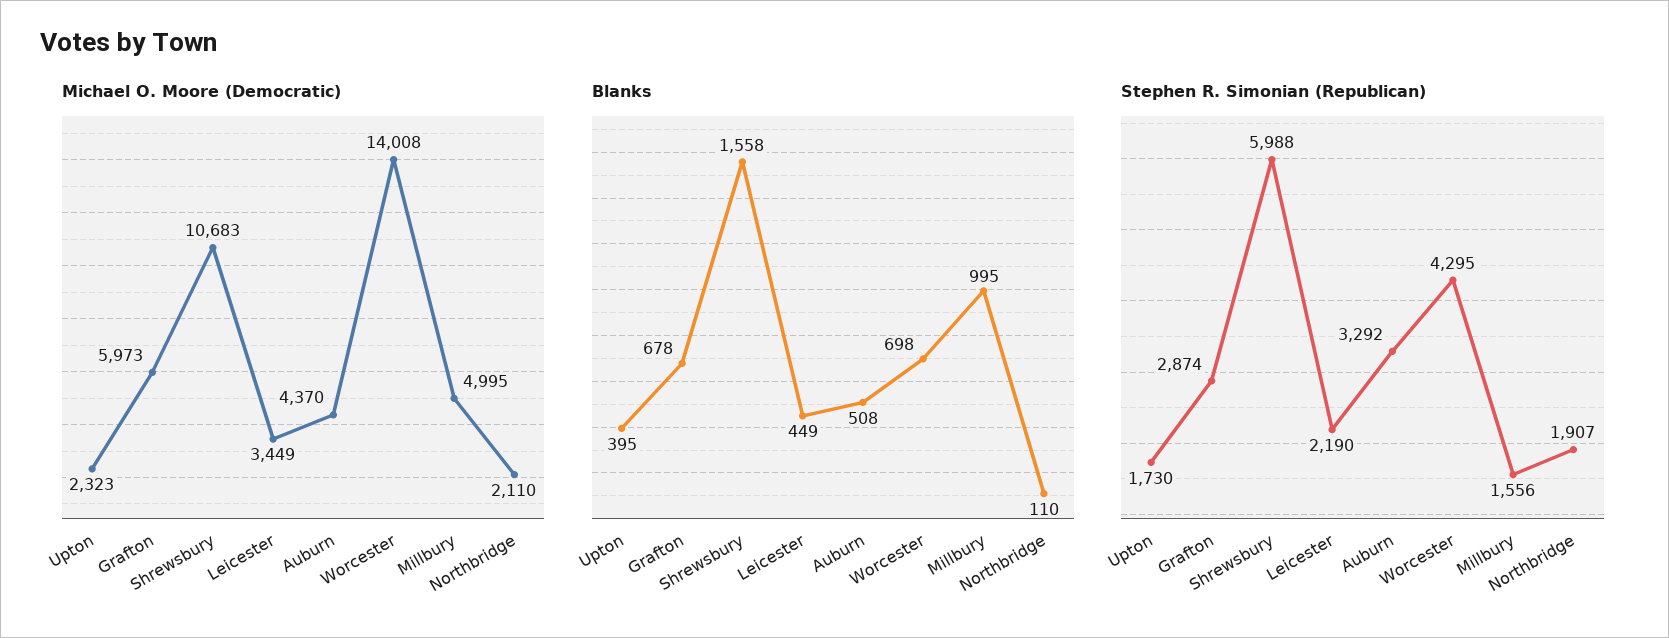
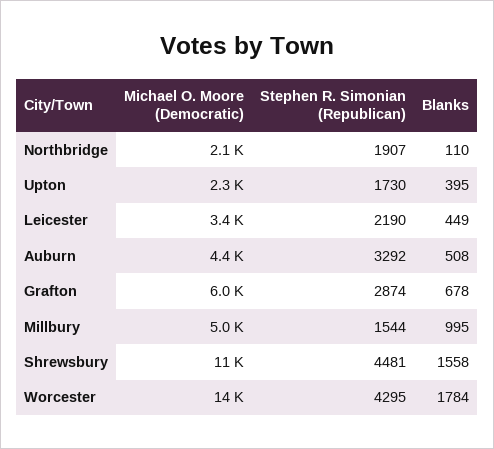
Blanks, Worcester: 698 -> 1784
Stephen R. Simonian (Republican), Shrewsbury: 5988 -> 4481
Stephen R. Simonian (Republican), Millbury: 1556 -> 1544

